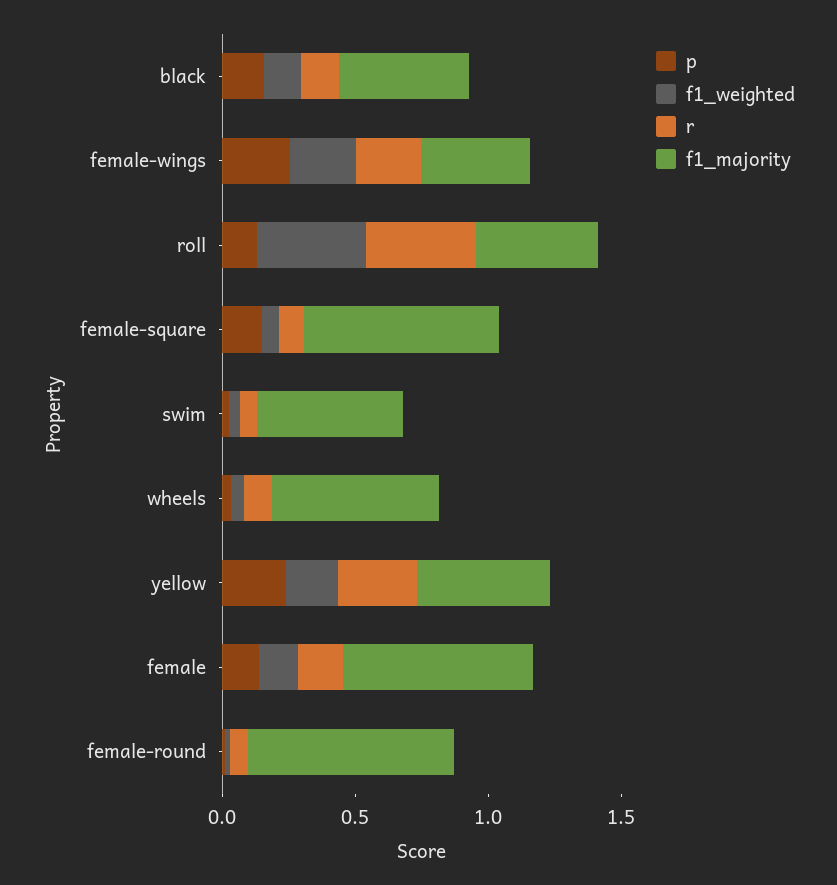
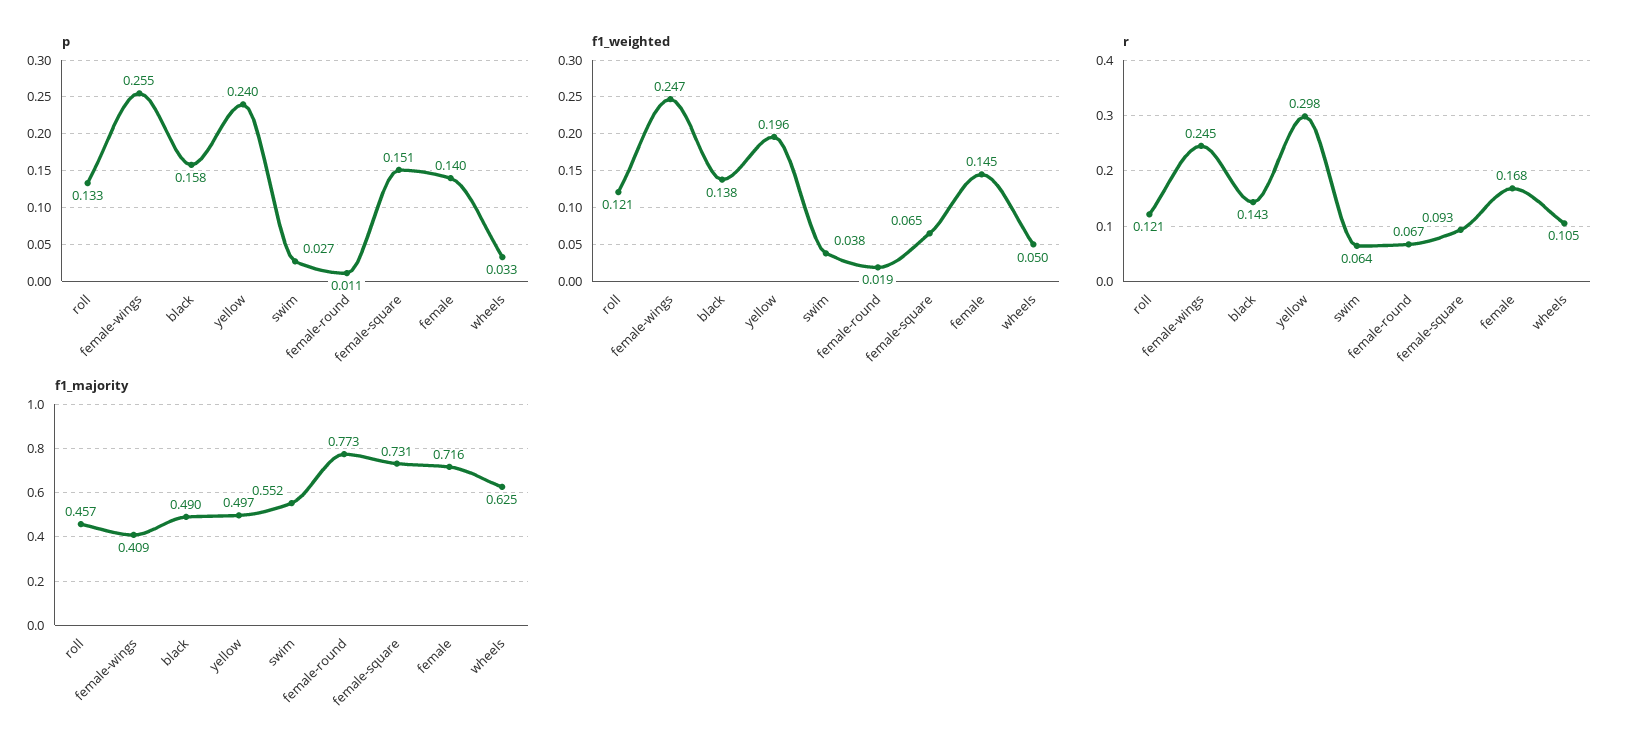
f1_weighted, roll: 0.4 -> 0.121
r, roll: 0.4 -> 0.121

